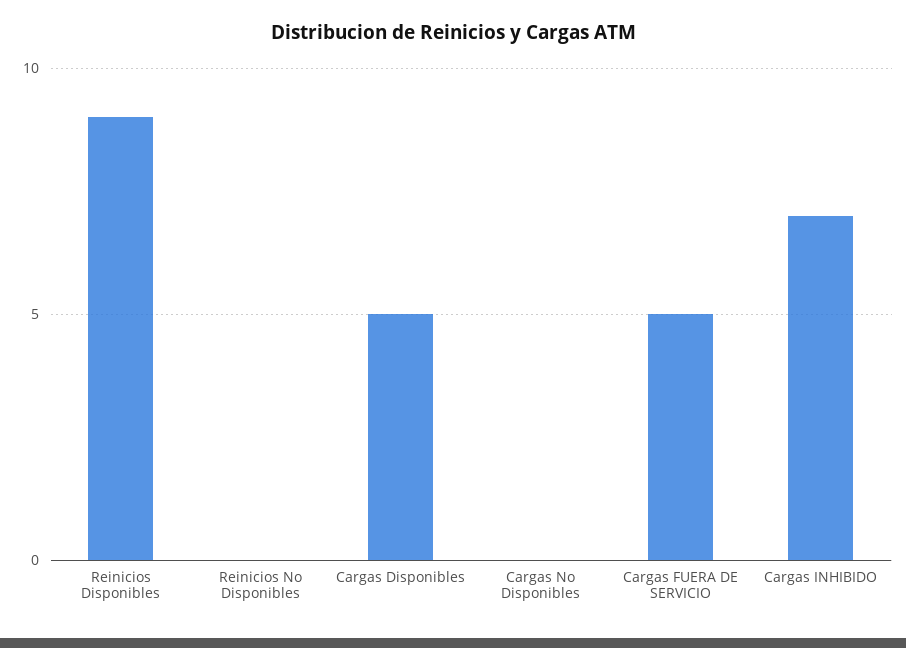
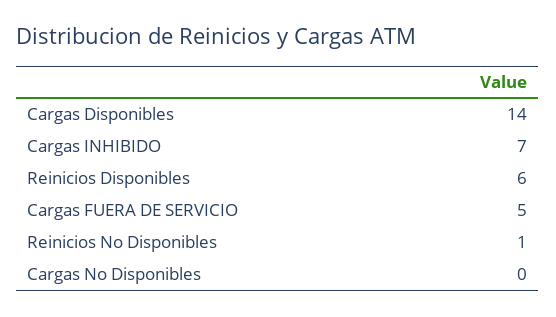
Reinicios Disponibles: 9 -> 6
Reinicios No Disponibles: 0 -> 1
Cargas Disponibles: 5 -> 14

